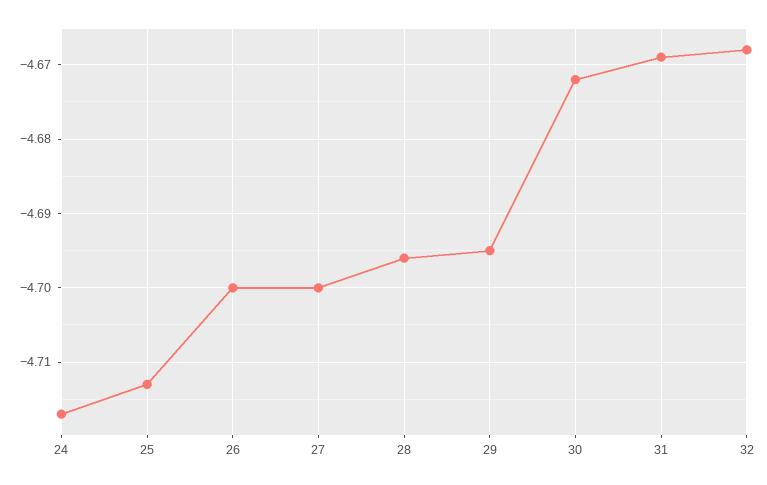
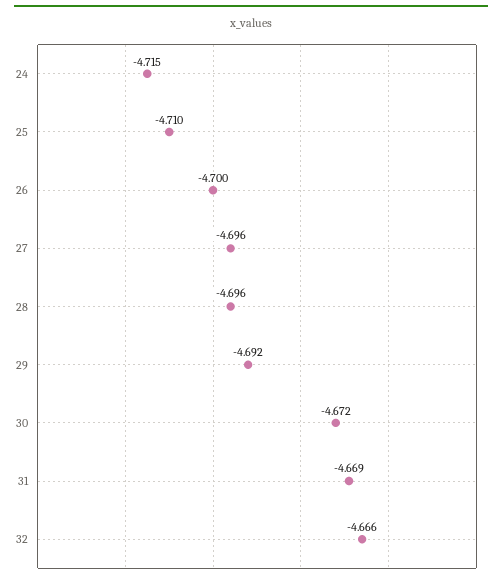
24: -4.717 -> -4.715
25: -4.713 -> -4.71
27: -4.7 -> -4.696
29: -4.695 -> -4.692
32: -4.668 -> -4.666

